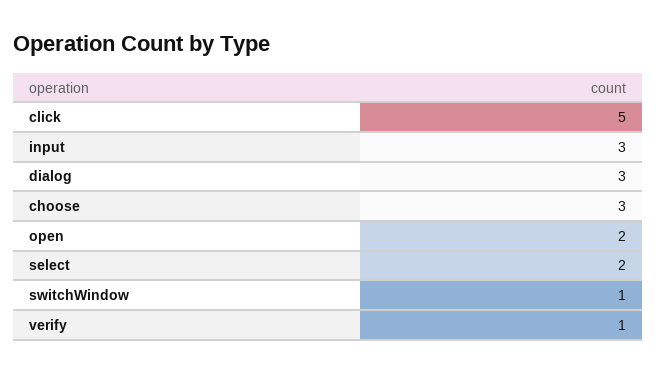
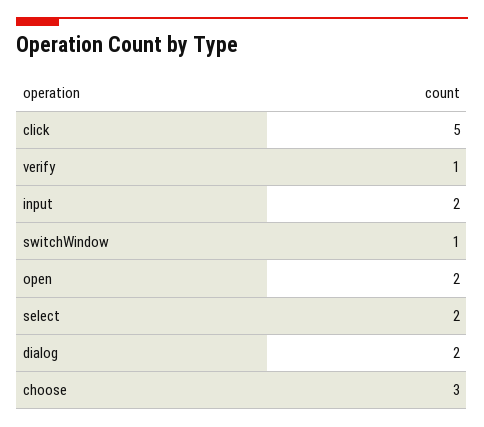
input: 3 -> 2
dialog: 3 -> 2

